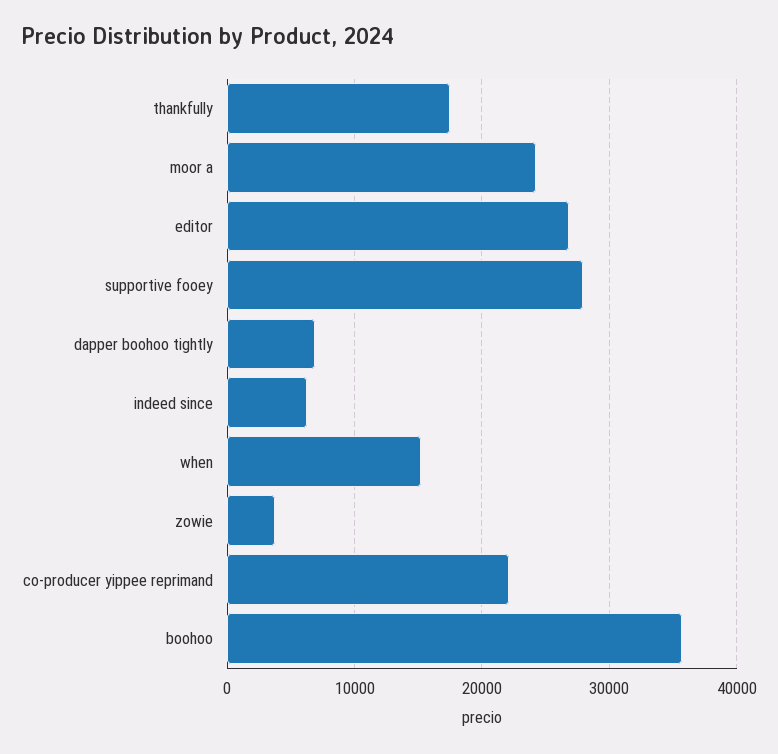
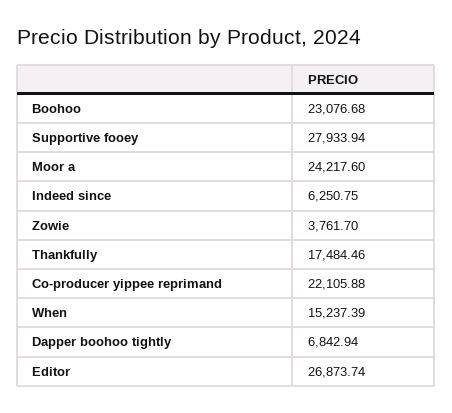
boohoo: 36000 -> 23076.68

